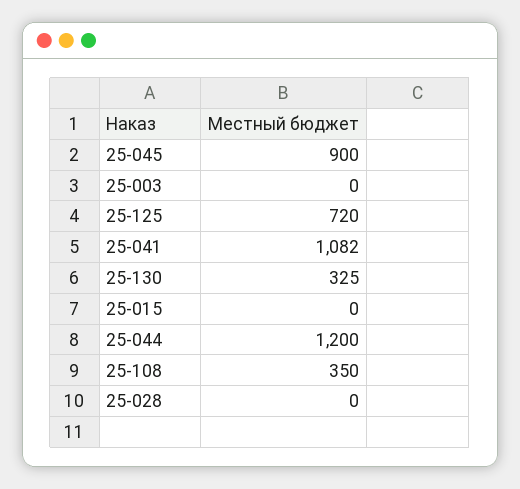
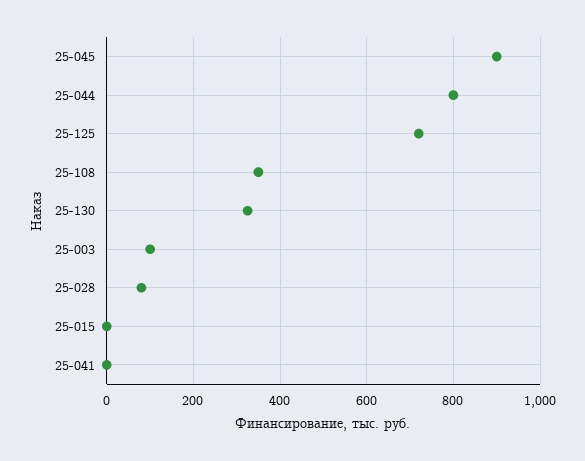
25-003: 0 -> 100
25-041: 1082 -> 0
25-044: 1200 -> 800
25-028: 0 -> 80

